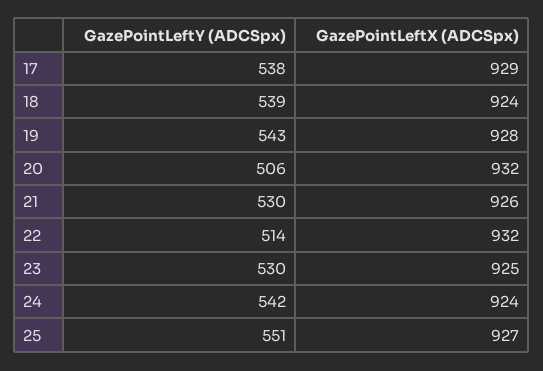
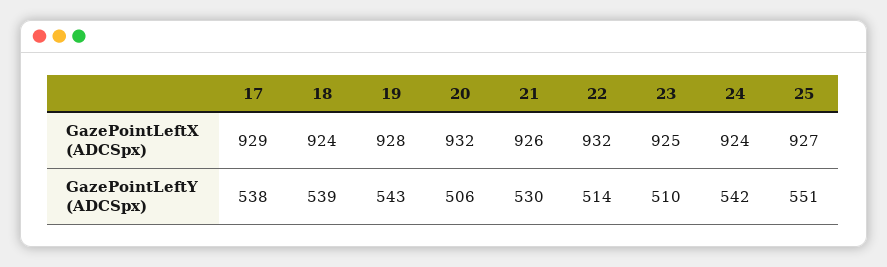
GazePointLeftY (ADCSpx), 23: 530 -> 510

